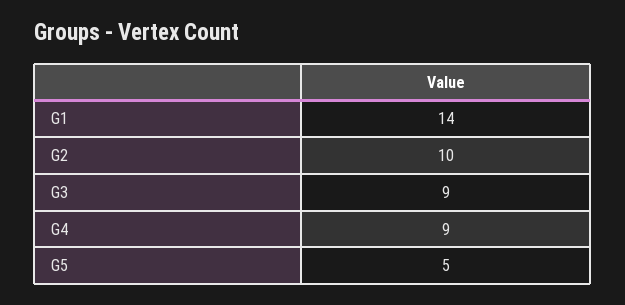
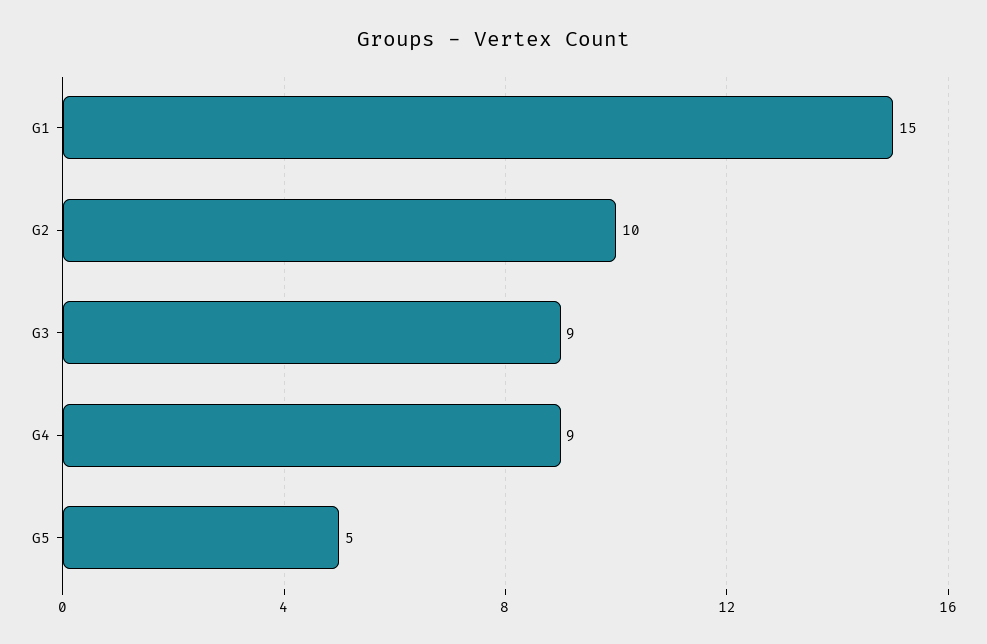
G1: 14 -> 15

